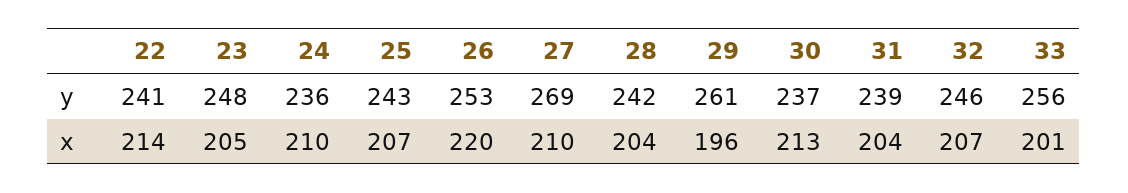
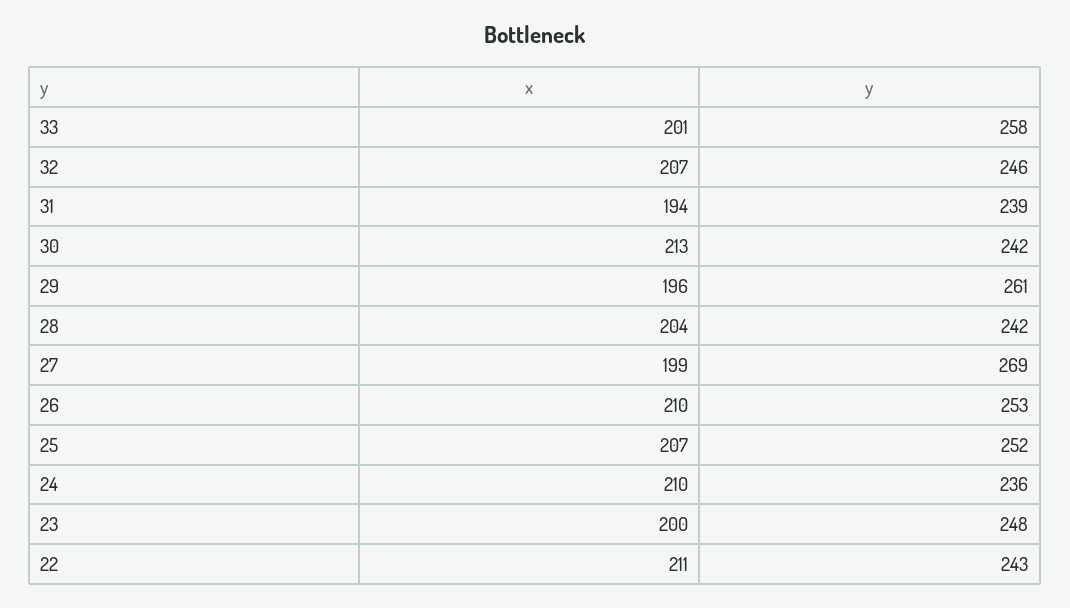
22, y: 241 -> 243
25, y: 243 -> 252
30, y: 237 -> 242
33, y: 256 -> 258
22, x: 214 -> 211
23, x: 205 -> 200
26, x: 220 -> 210
27, x: 210 -> 199
31, x: 204 -> 194

